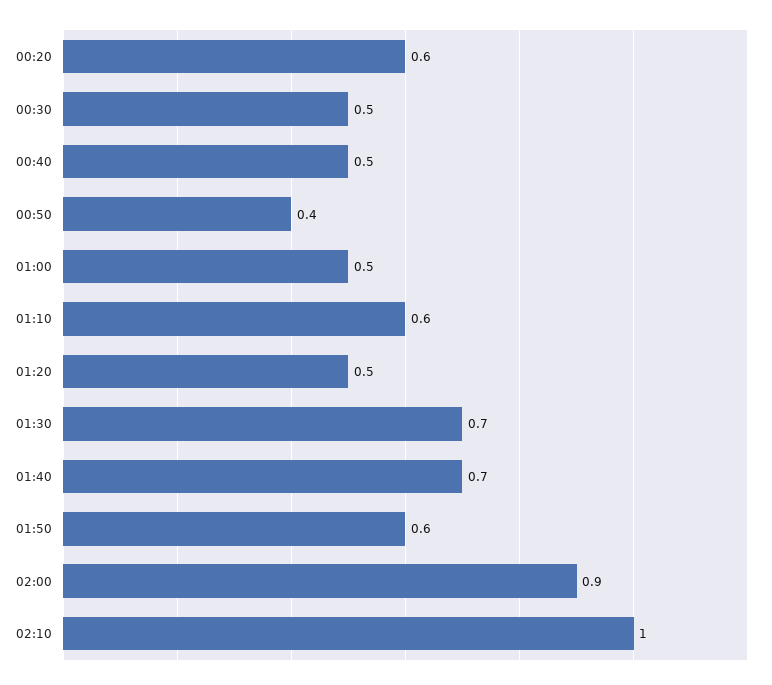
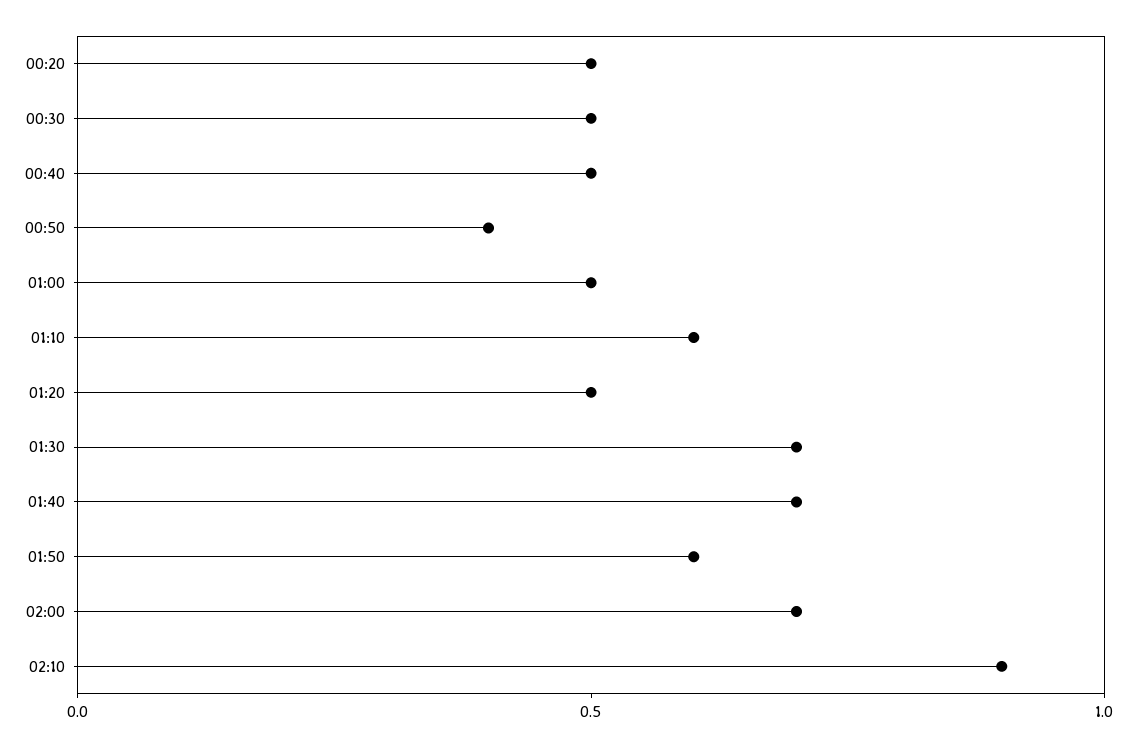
00:20: 0.6 -> 0.5
02:00: 0.9 -> 0.7
02:10: 1 -> 0.9

